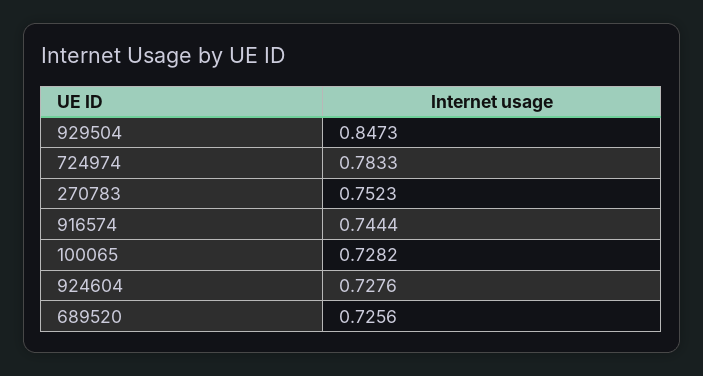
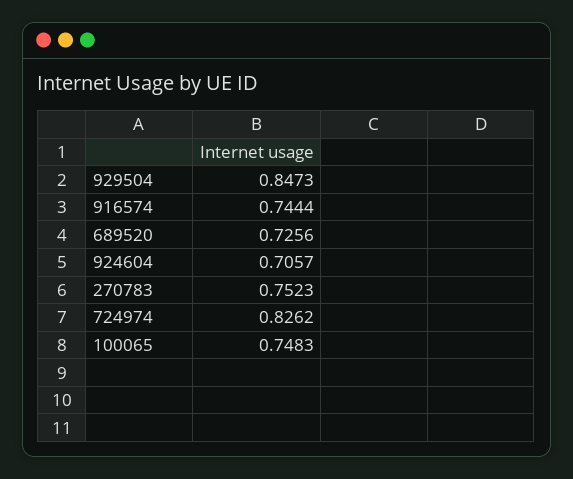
724974: 0.7833 -> 0.8262
100065: 0.7282 -> 0.7483
924604: 0.7276 -> 0.7057

